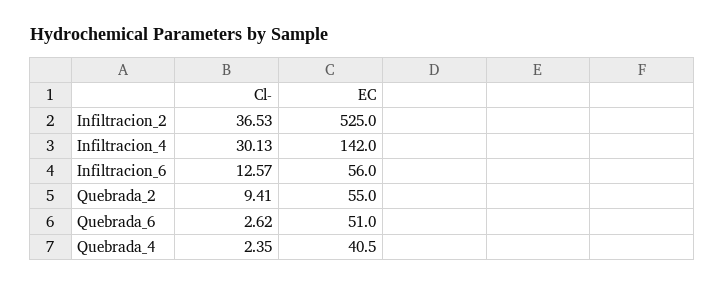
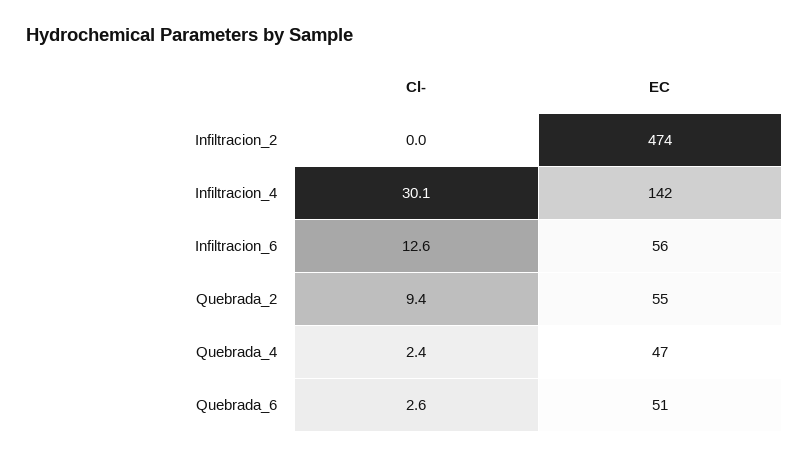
Cl-, Infiltracion_2: 36.53 -> 0
EC, Infiltracion_2: 525 -> 474
EC, Quebrada_4: 40.5 -> 47

